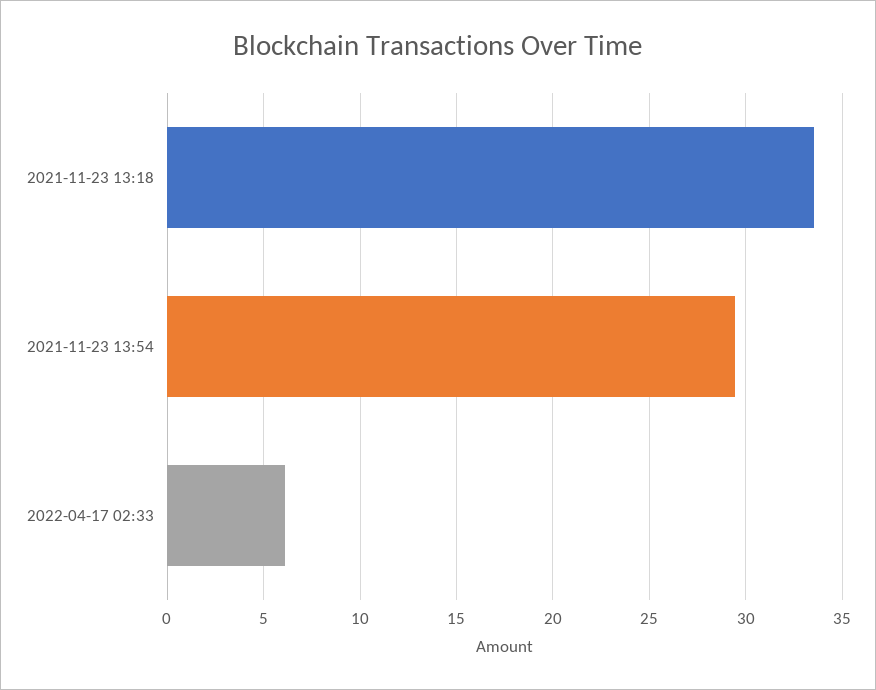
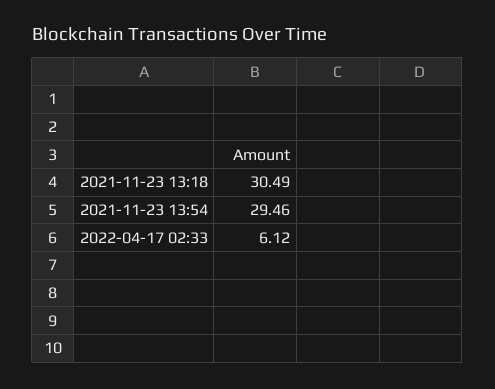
2021-11-23 13:18: 33.5 -> 30.49

